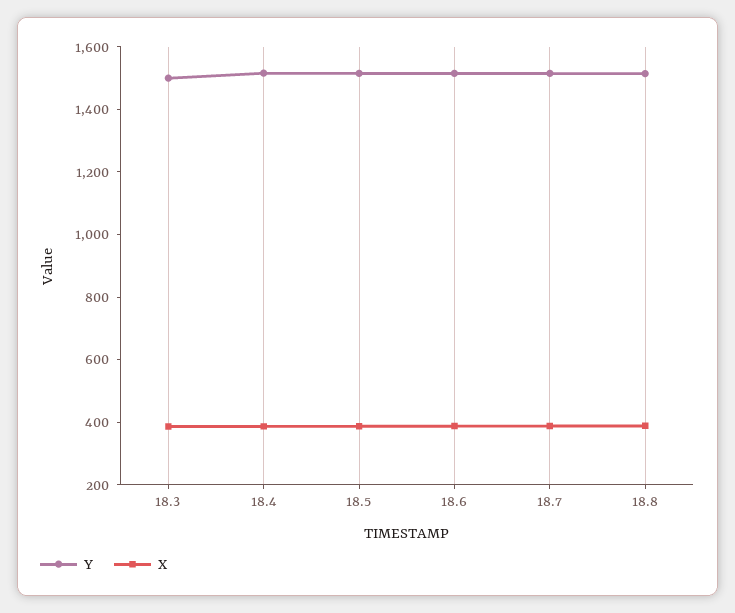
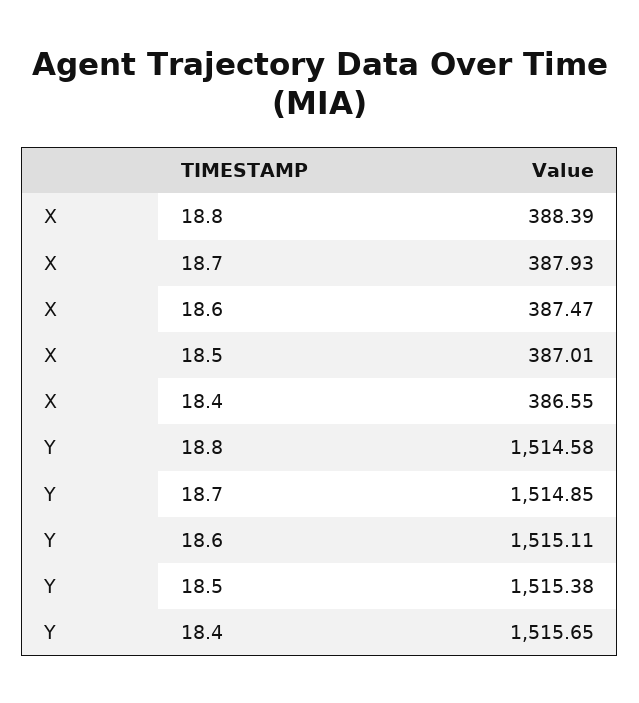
Y, 18.3: 1500 -> none
X, 18.3: 400 -> none

